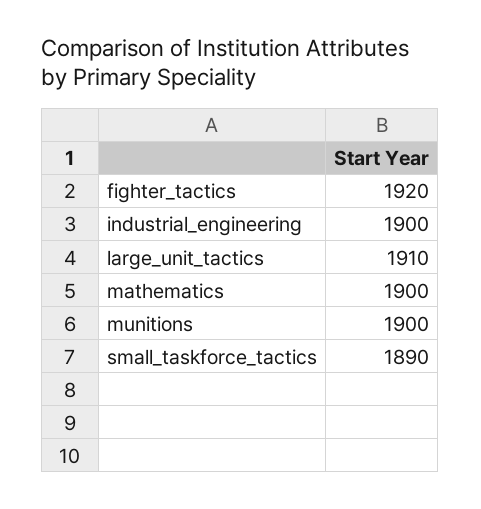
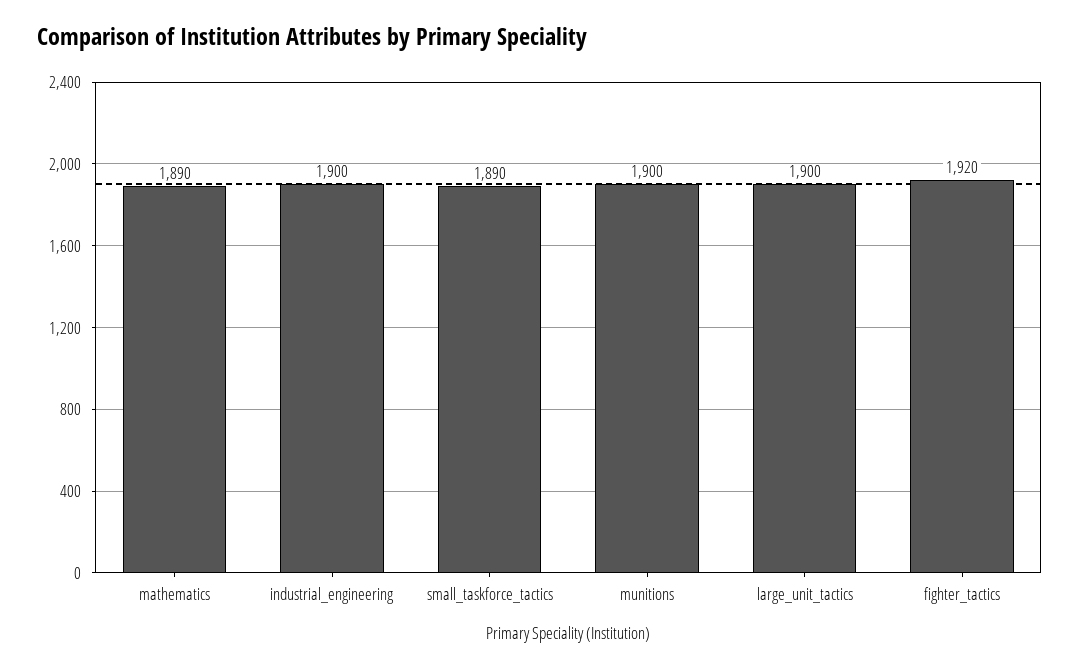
large_unit_tactics: 1910 -> 1900
mathematics: 1900 -> 1890

